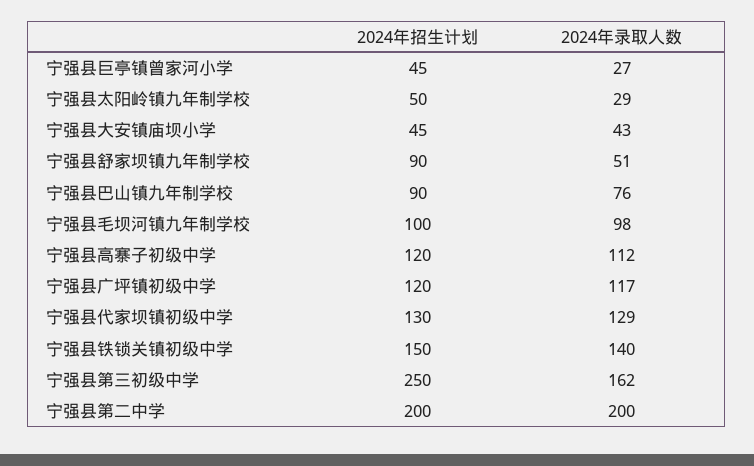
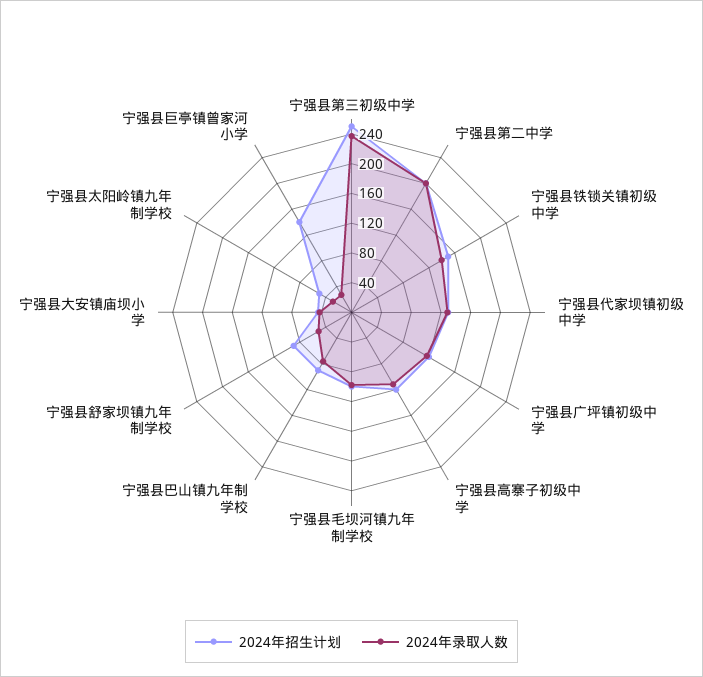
2024年招生计划, 宁强县巨亭镇曾家河小学: 45 -> 140
2024年录取人数, 宁强县第三初级中学: 162 -> 240

